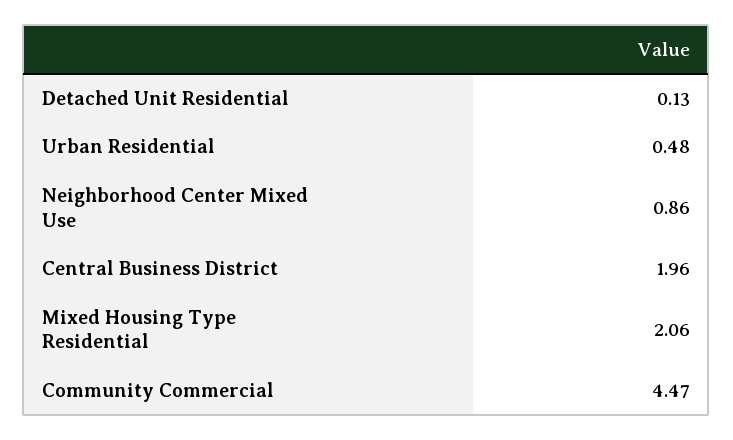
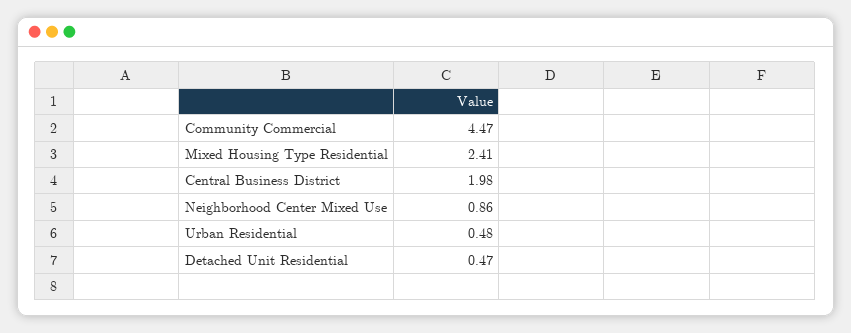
Detached Unit Residential: 0.13 -> 0.47
Central Business District: 1.96 -> 1.98
Mixed Housing Type Residential: 2.06 -> 2.41

